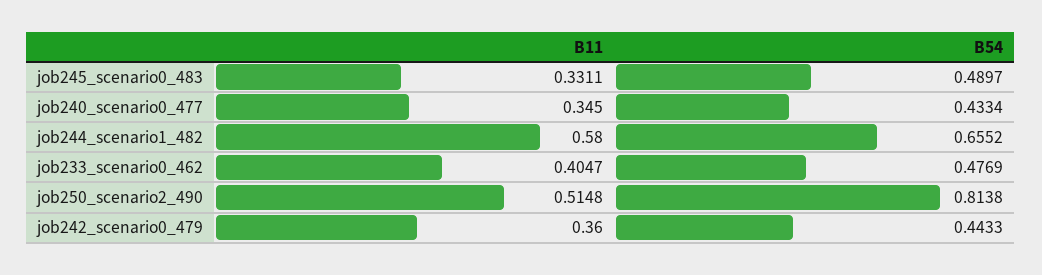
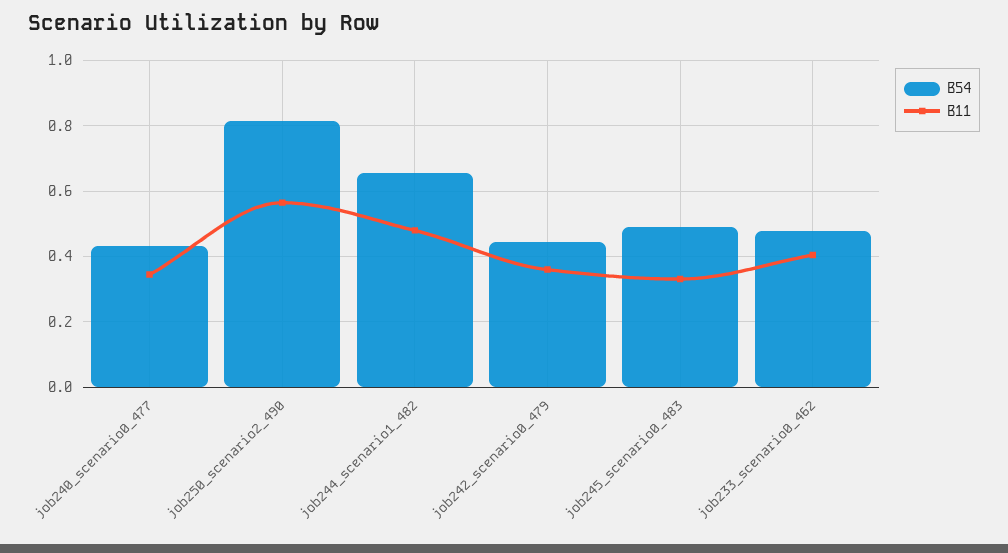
B11, job244_scenario1_482: 0.58 -> 0.48
B11, job250_scenario2_490: 0.5148 -> 0.56

